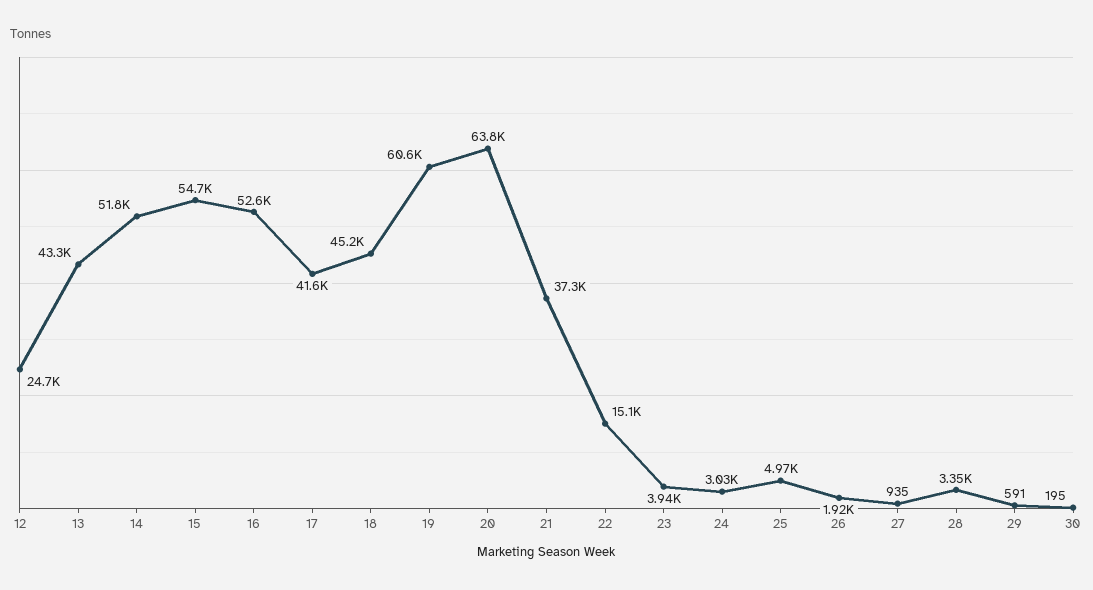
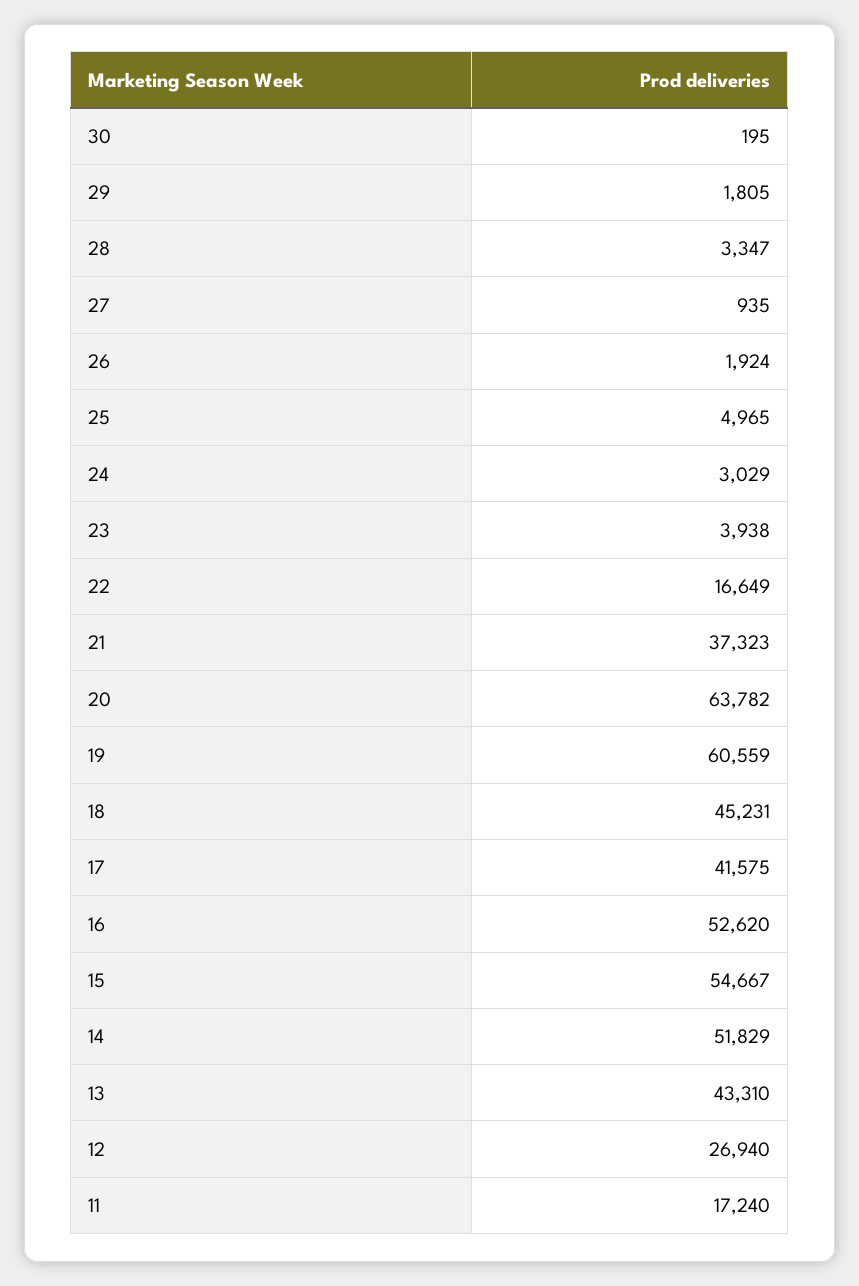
12: 24700 -> 26940
22: 15100 -> 16649
29: 591 -> 1805
11: none -> 17240

